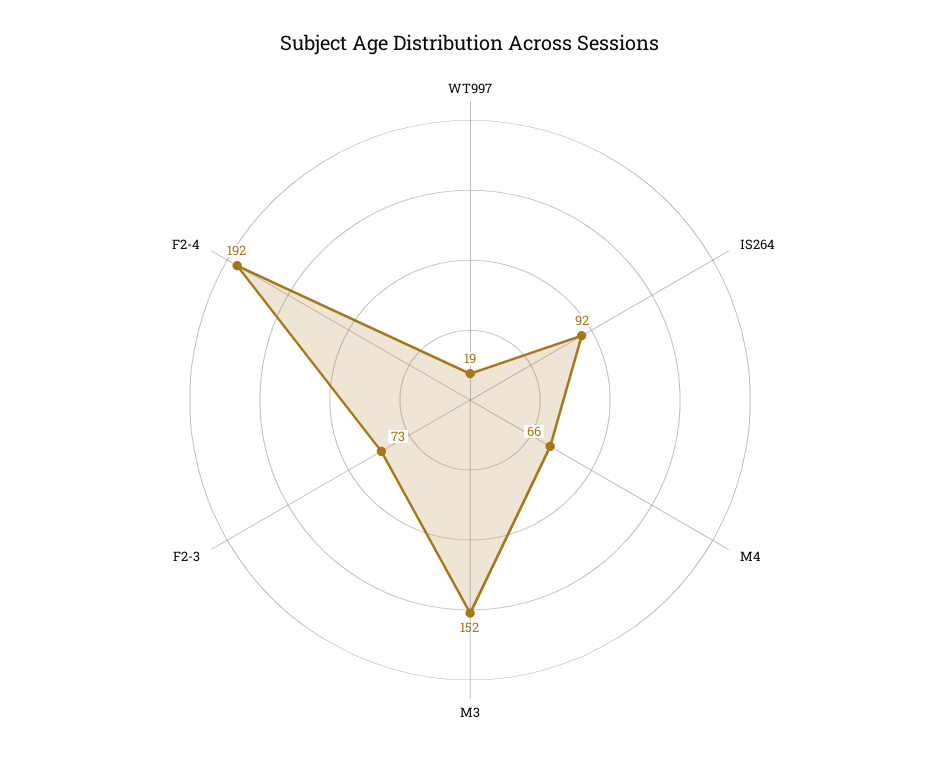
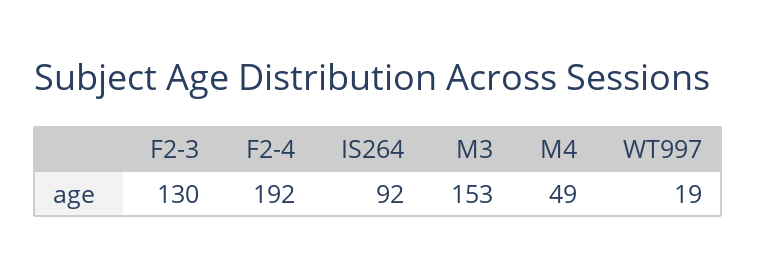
M4: 66 -> 49
M3: 152 -> 153
F2-3: 73 -> 130

